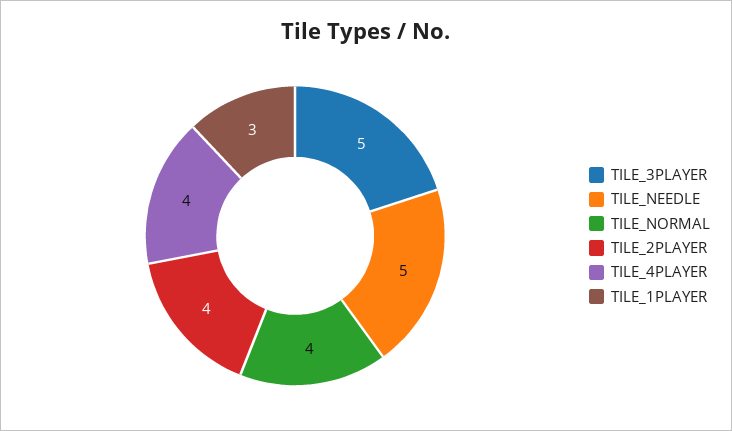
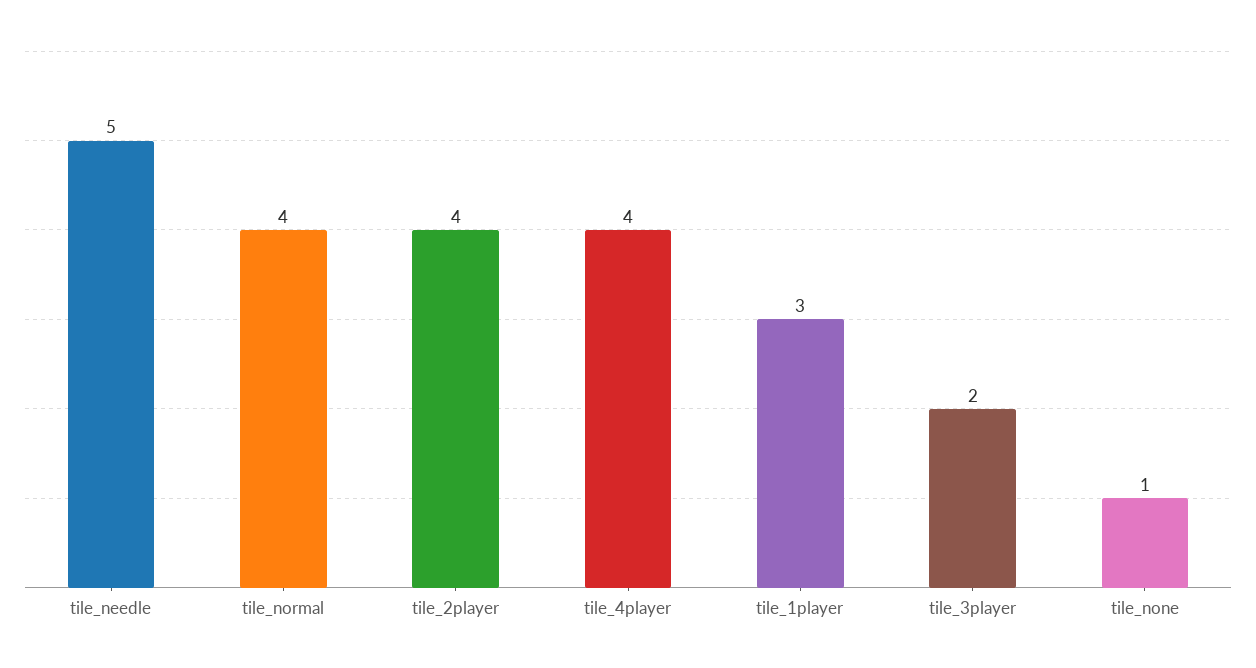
TILE_3PLAYER: 5 -> 2
tile_none: none -> 1

